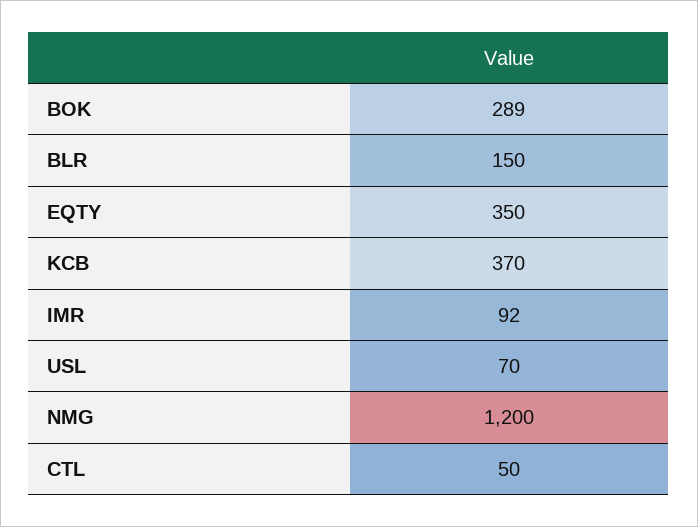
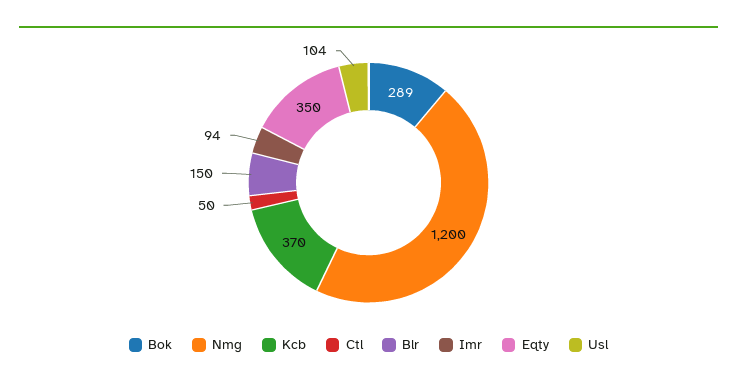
IMR: 92 -> 94
USL: 70 -> 104

